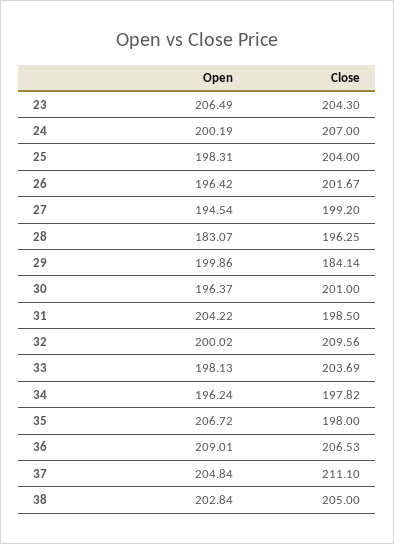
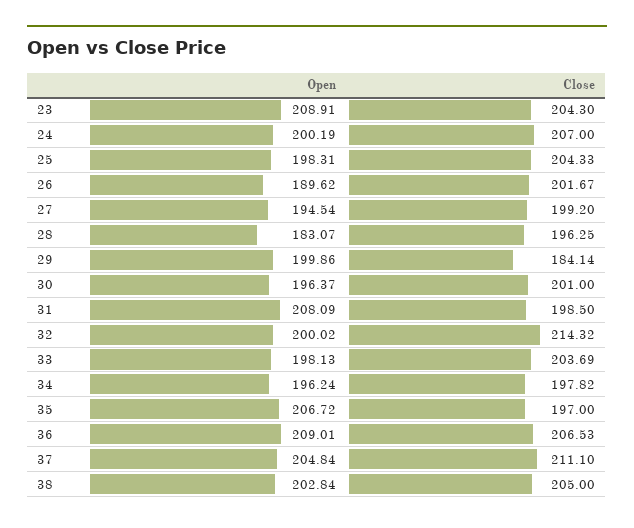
Open, 23: 206.49 -> 208.91
Close, 25: 204 -> 204.33
Open, 26: 196.42 -> 189.62
Open, 31: 204.22 -> 208.09
Close, 32: 209.56 -> 214.32
Close, 35: 198 -> 197

